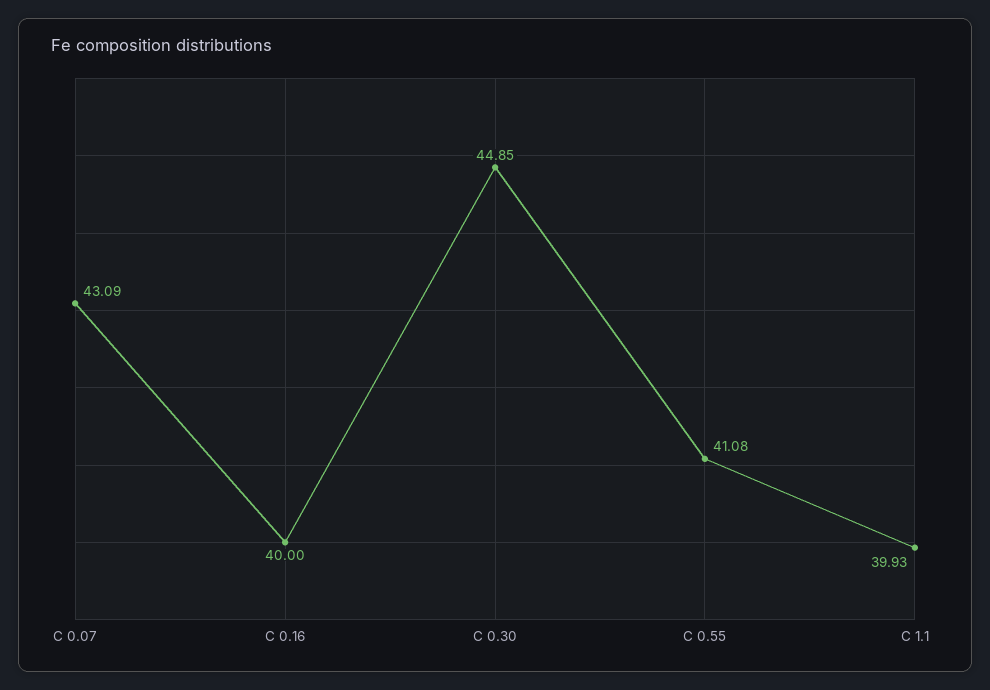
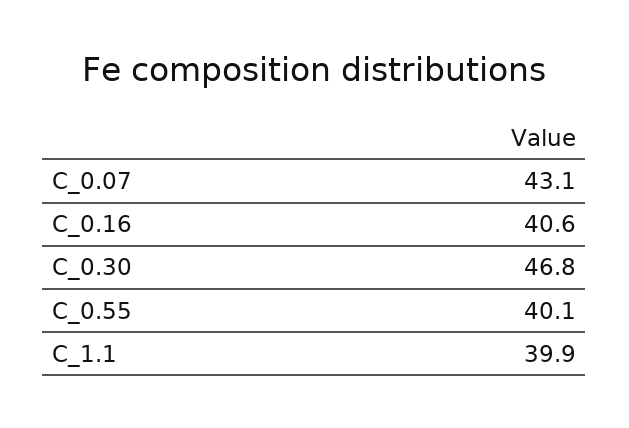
C 0.16: 40 -> 40.6
C 0.30: 44.85 -> 46.8
C 0.55: 41.08 -> 40.1

